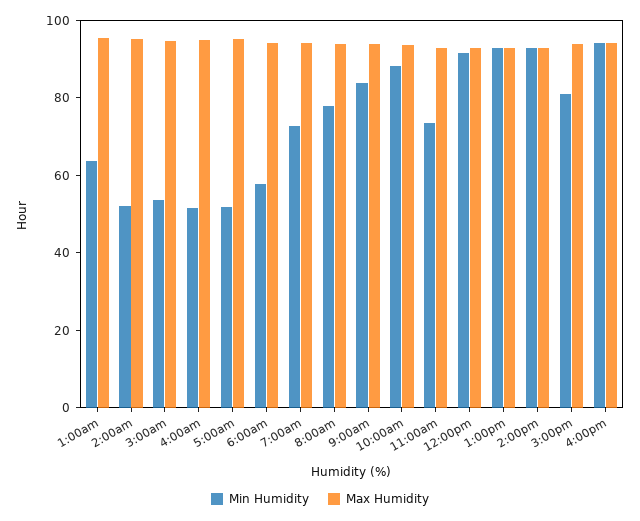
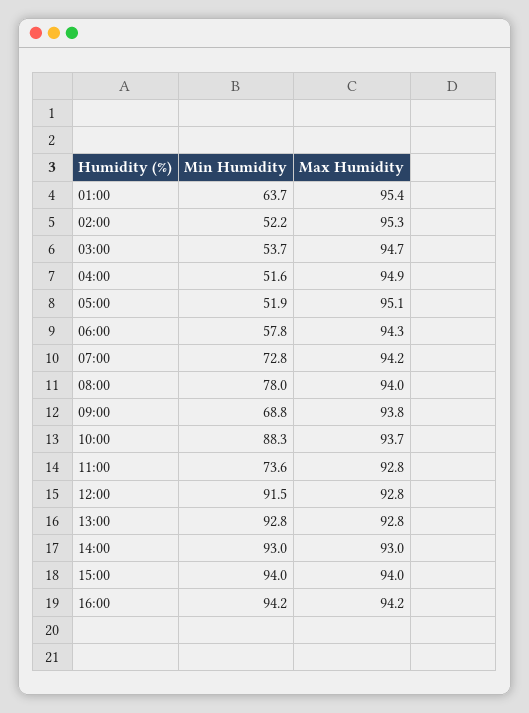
Min Humidity, 9:00am: 85 -> 68.8
Min Humidity, 3:00pm: 80 -> 94

